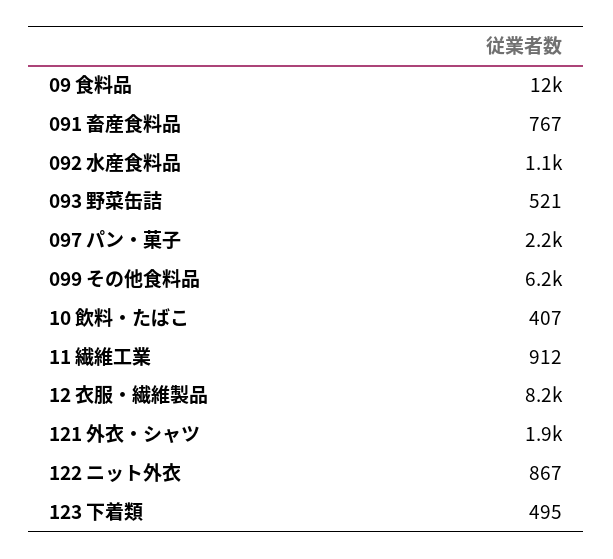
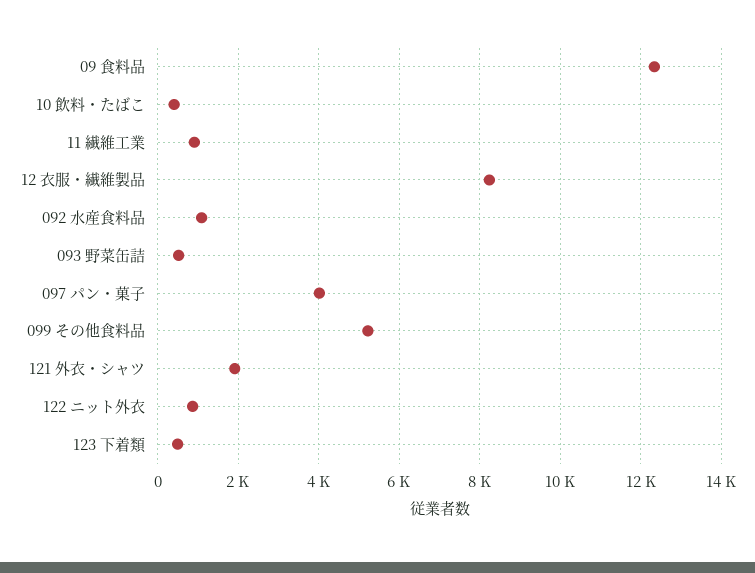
091 畜産食料品: 767 -> none
097 パン・菓子: 2200 -> 4000
099 その他食料品: 6200 -> 5200

